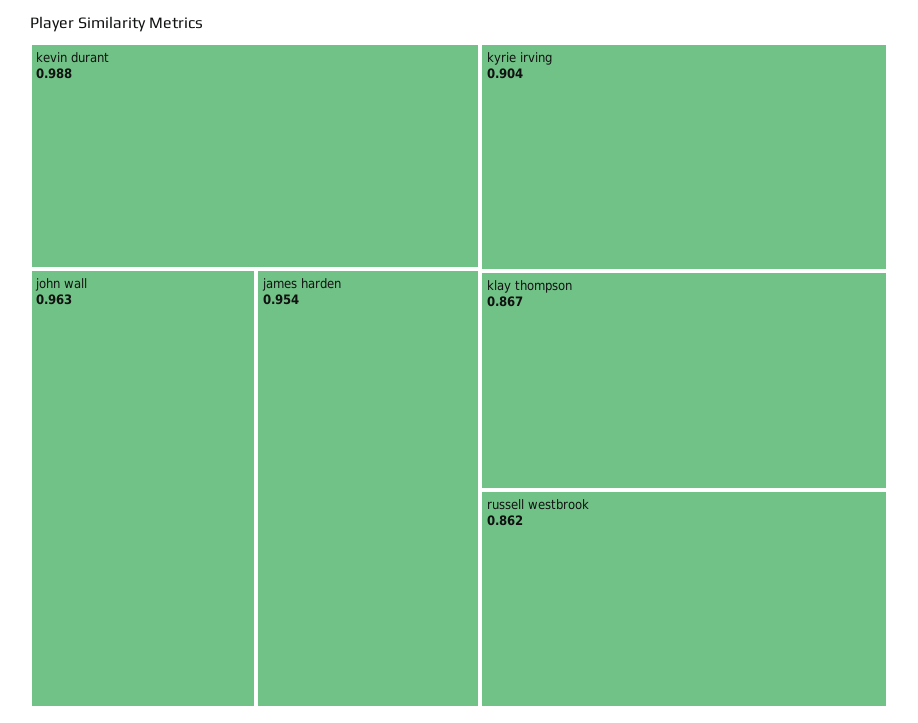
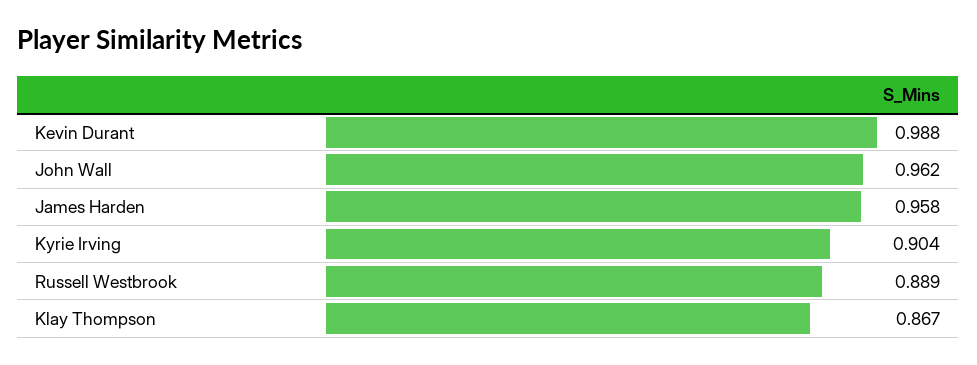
john wall: 0.963 -> 0.962
james harden: 0.954 -> 0.958
russell westbrook: 0.862 -> 0.889

